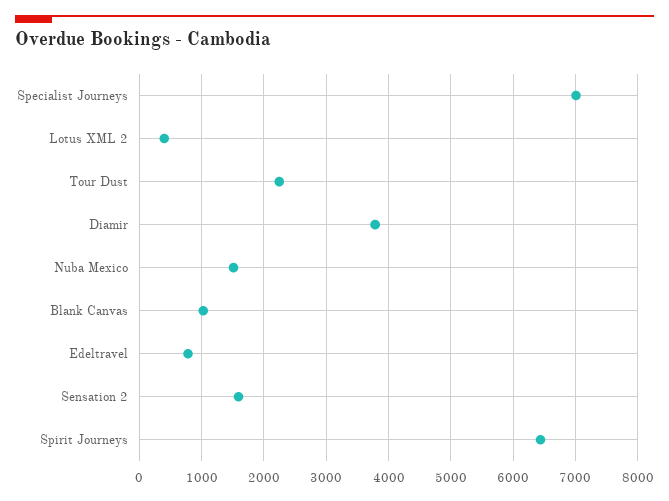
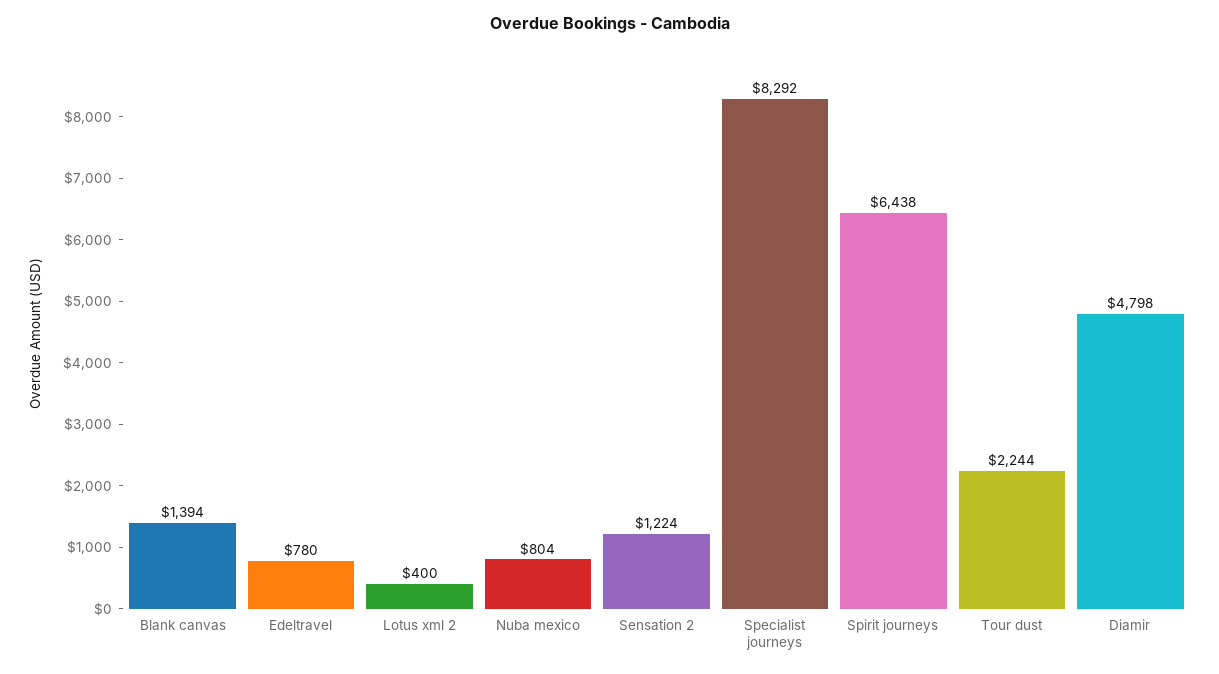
Specialist Journeys: 7000 -> 8292
Diamir: 3800 -> 4798
Nuba Mexico: 1500 -> 804
Blank Canvas: 1000 -> 1394
Sensation 2: 1600 -> 1224

